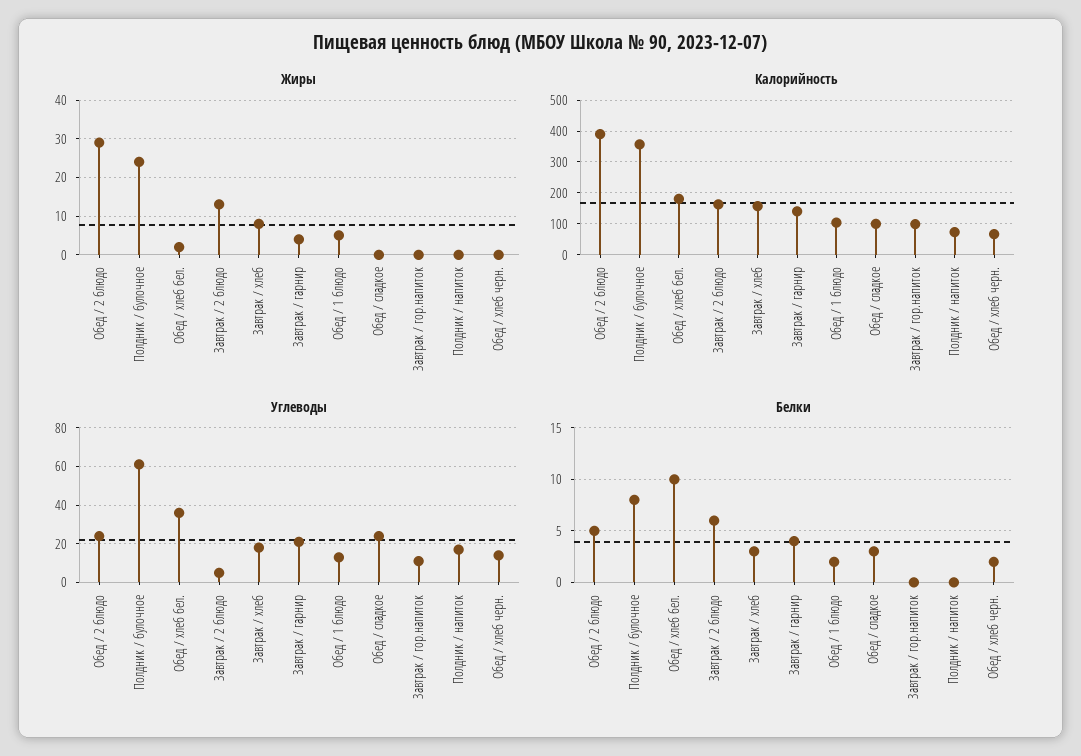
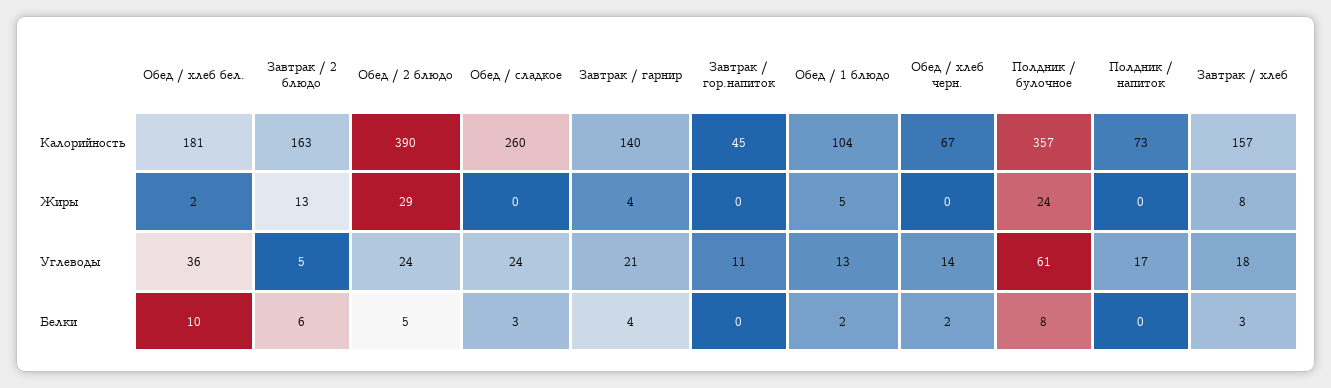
Калорийность, Обед / сладкое: 100 -> 260
Калорийность, Завтрак / гор.напиток: 100 -> 45

